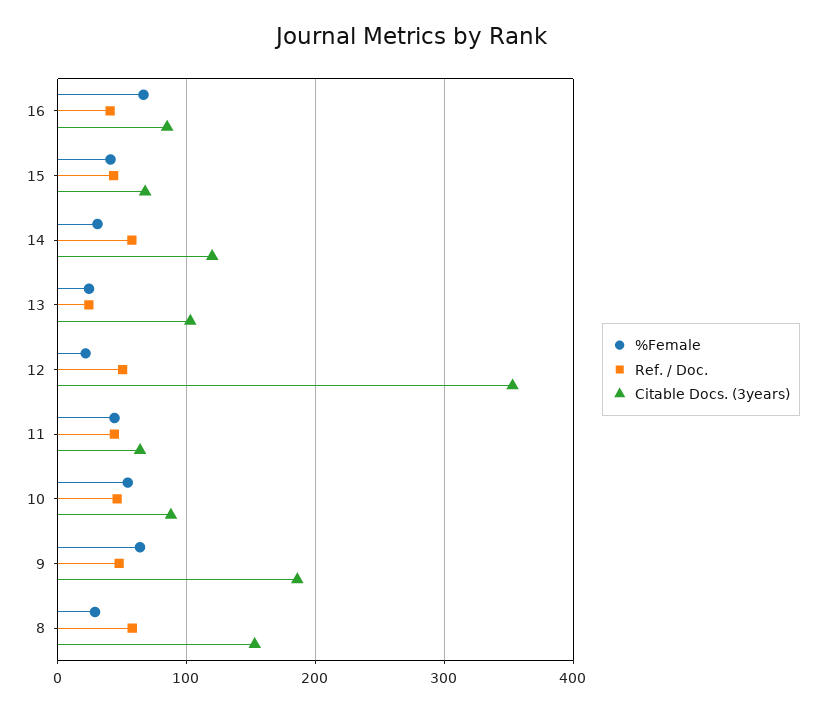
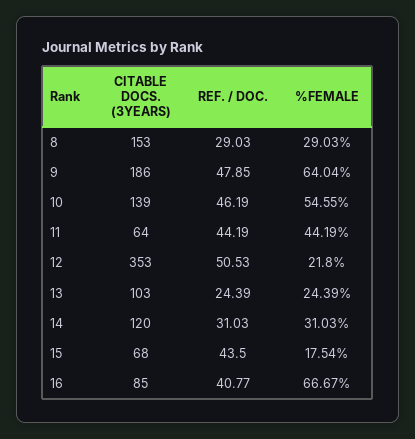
%Female, 15: 40 -> 17.54
Ref. / Doc., 14: 60 -> 31.03
Citable Docs. (3years), 10: 90 -> 139
Ref. / Doc., 8: 60 -> 29.03

